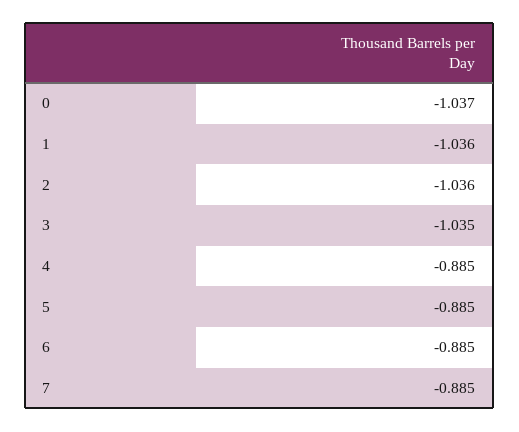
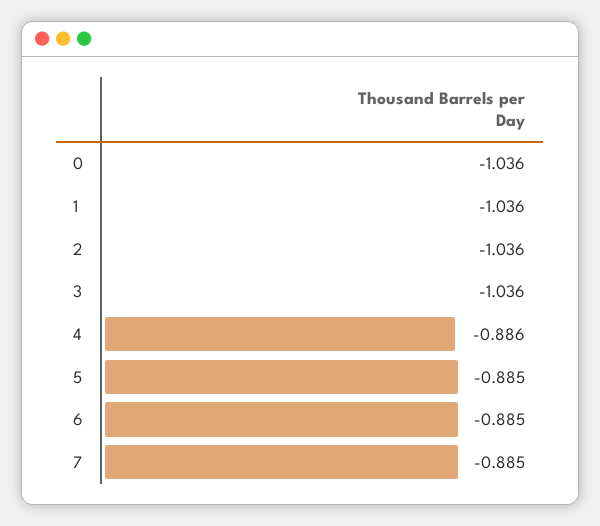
0: -1.037 -> -1.036
3: -1.035 -> -1.036
4: -0.885 -> -0.886

